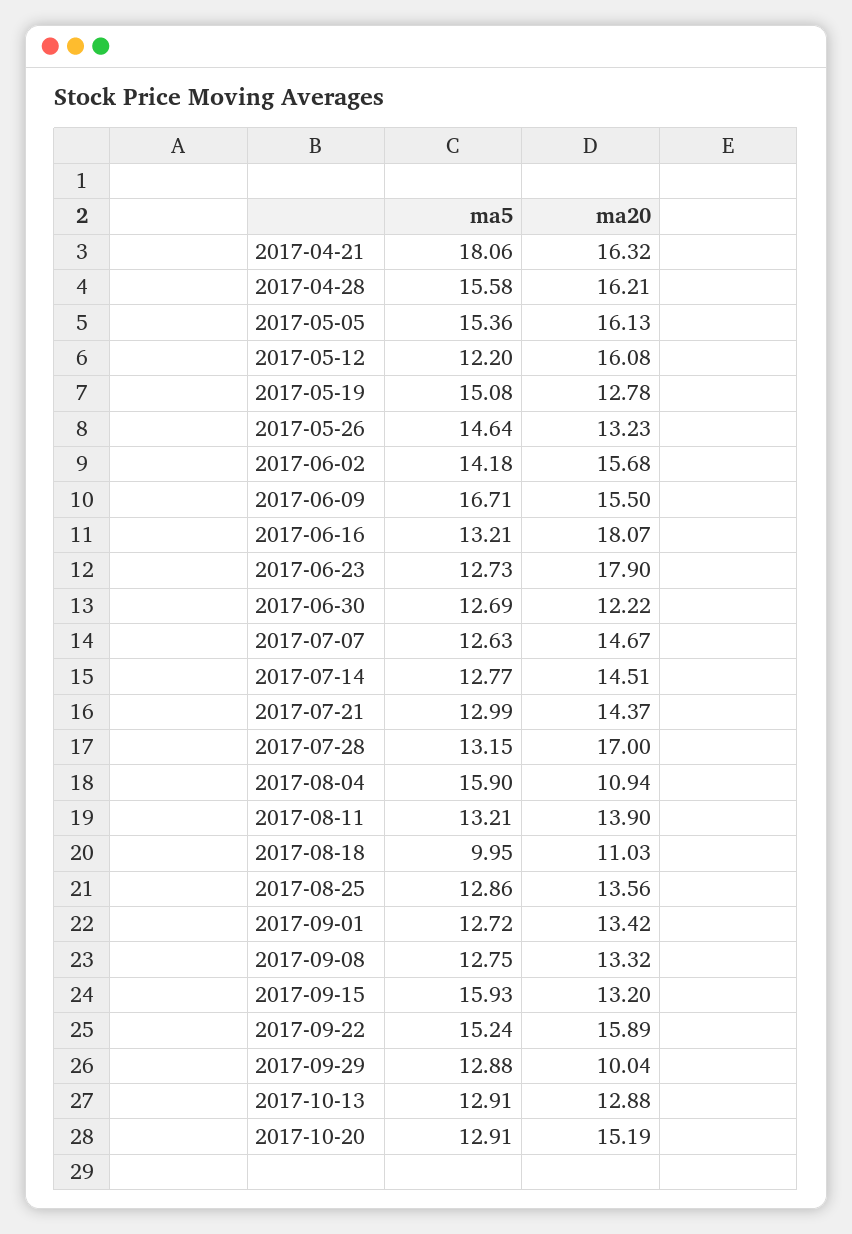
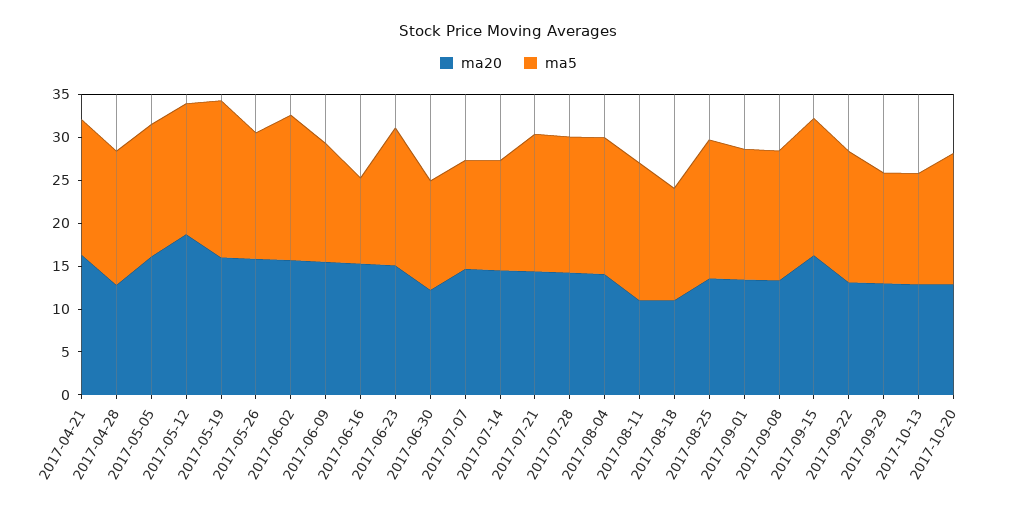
ma5, 2017-04-21: 18.06 -> 16
ma20, 2017-04-28: 16.21 -> 13
ma5, 2017-05-12: 12.2 -> 15
ma20, 2017-05-12: 16.08 -> 19
ma5, 2017-05-19: 15.08 -> 18
ma20, 2017-05-19: 12.78 -> 16
ma20, 2017-05-26: 13.23 -> 16
ma5, 2017-06-02: 14.18 -> 17
ma5, 2017-06-09: 16.71 -> 14
ma5, 2017-06-16: 13.21 -> 10
ma20, 2017-06-16: 18.07 -> 15
ma5, 2017-06-23: 12.73 -> 16
ma20, 2017-06-23: 17.9 -> 15
ma5, 2017-07-21: 12.99 -> 16
ma5, 2017-07-28: 13.15 -> 16
ma20, 2017-07-28: 17 -> 14
ma20, 2017-08-04: 10.94 -> 14
ma5, 2017-08-11: 13.21 -> 16
ma20, 2017-08-11: 13.9 -> 11
ma5, 2017-08-18: 9.95 -> 13
ma5, 2017-08-25: 12.86 -> 16
ma5, 2017-09-01: 12.72 -> 15
ma5, 2017-09-08: 12.75 -> 15
ma20, 2017-09-15: 13.2 -> 16
ma20, 2017-09-22: 15.89 -> 13
ma20, 2017-09-29: 10.04 -> 13
ma5, 2017-10-20: 12.91 -> 15
ma20, 2017-10-20: 15.19 -> 13

